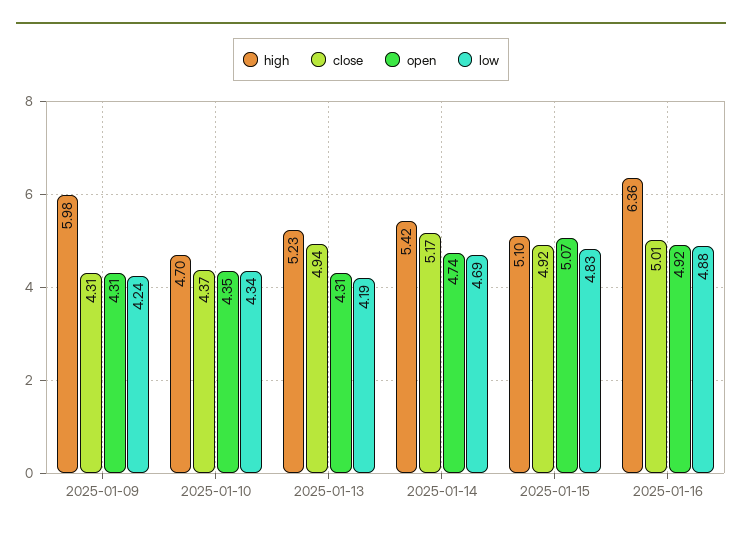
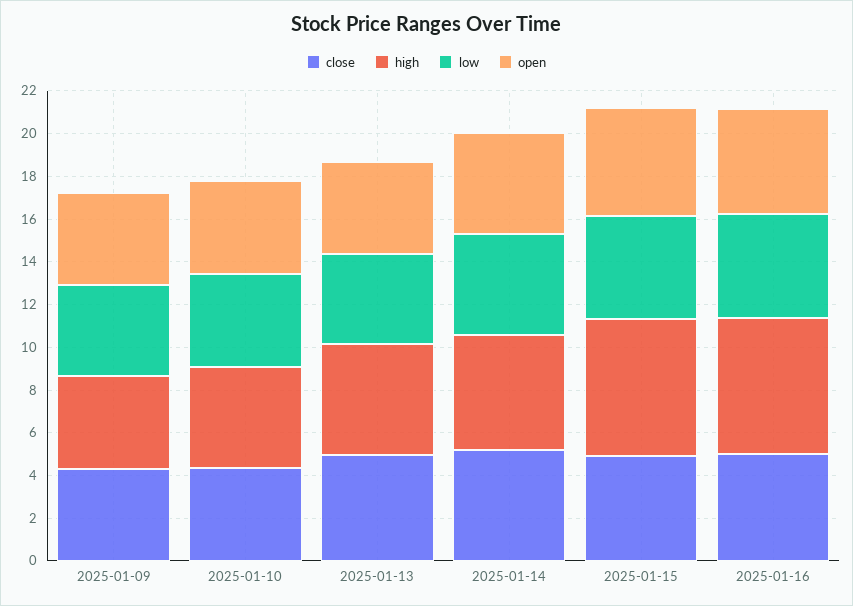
high, 2025-01-09: 5.98 -> 4.5
high, 2025-01-15: 5.1 -> 6.5

